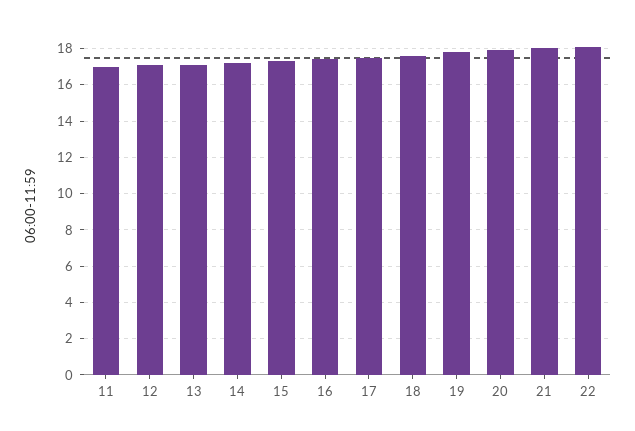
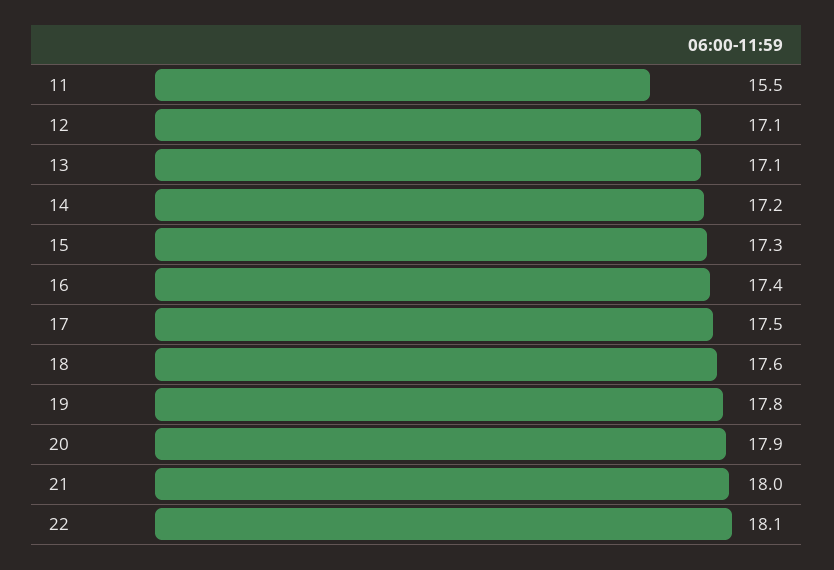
11: 17 -> 15.5

